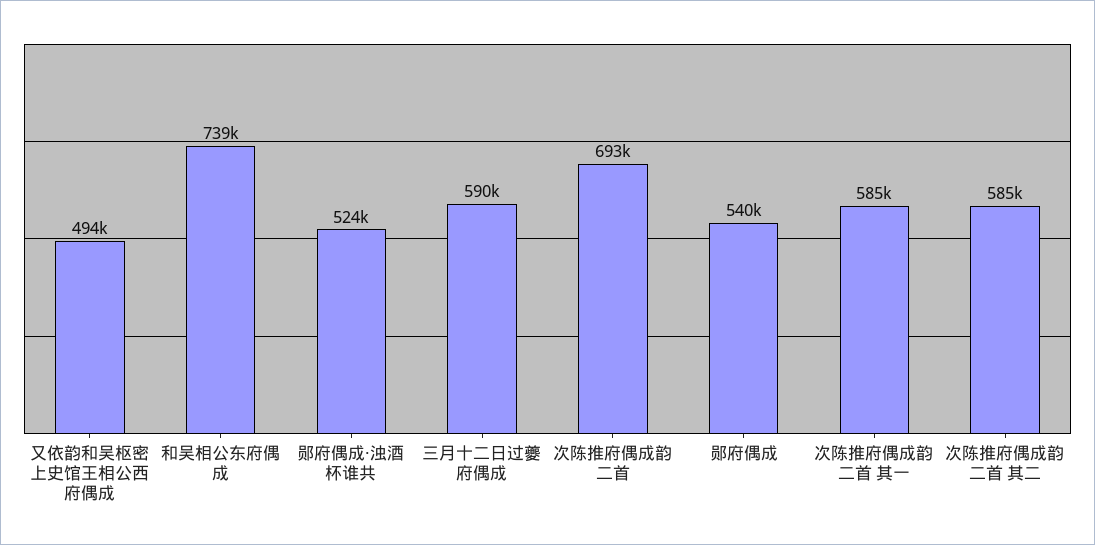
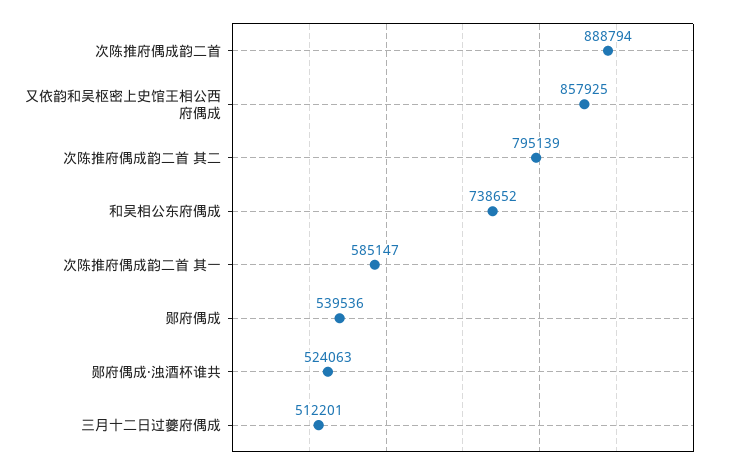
又依韵和吴枢密上史馆王相公西府偶成: 494000 -> 857925
三月十二日过夔府偶成: 590000 -> 512201
次陈推府偶成韵二首: 693000 -> 888794
次陈推府偶成韵二首 其二: 585000 -> 795139

